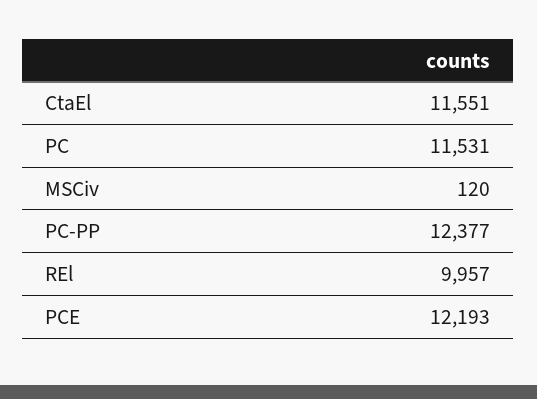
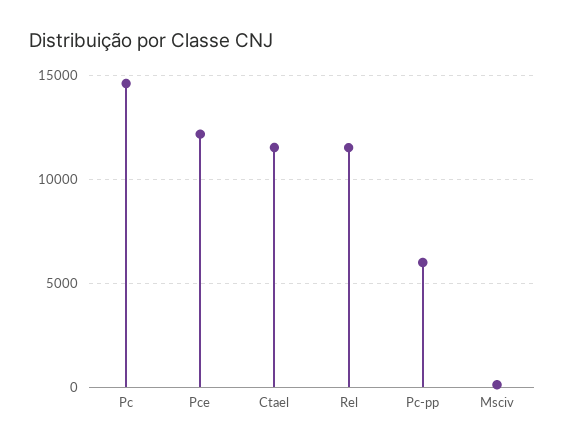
PC: 11531 -> 14500
PC-PP: 12377 -> 6000
REl: 9957 -> 11500

